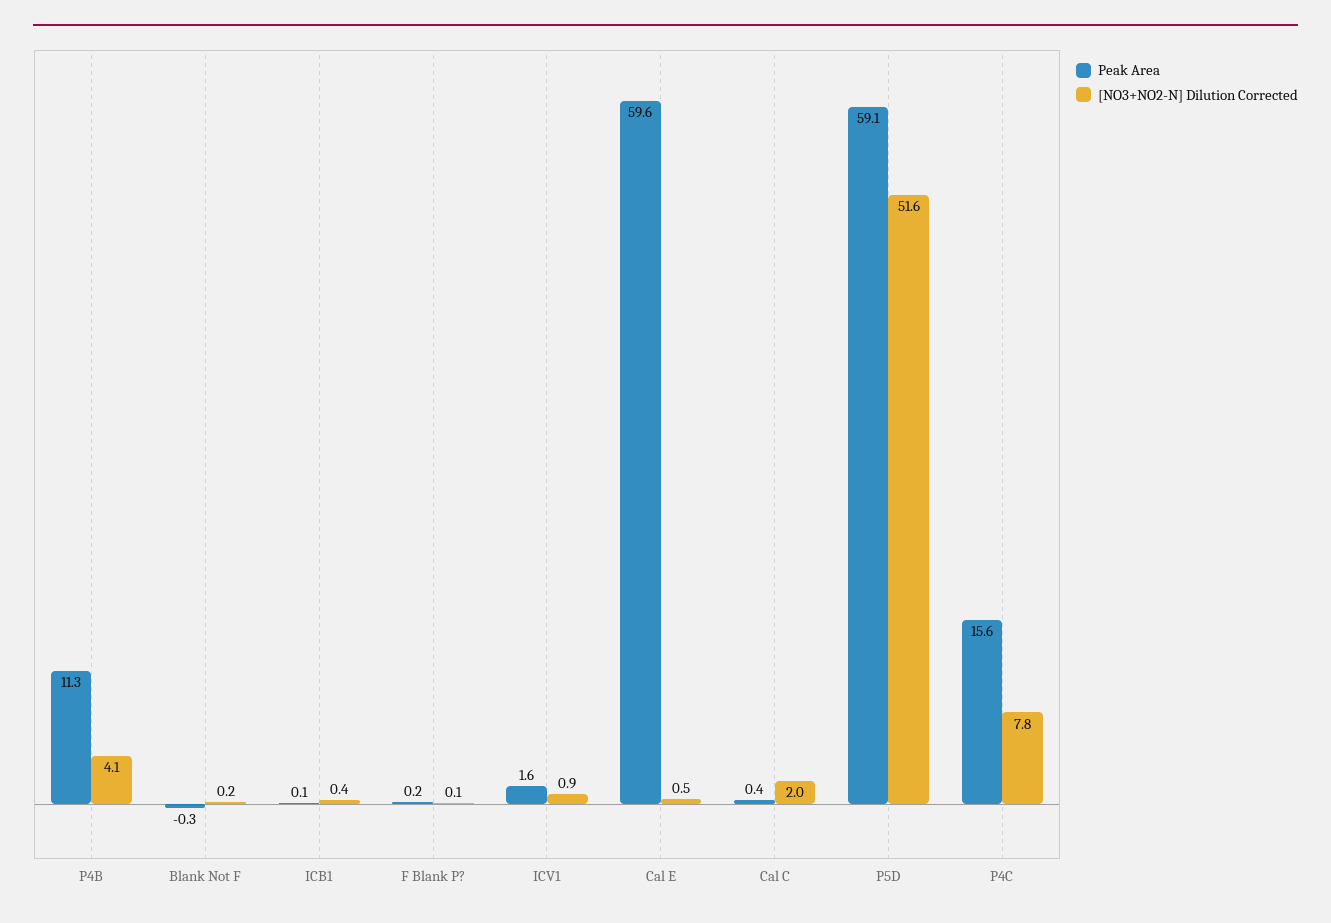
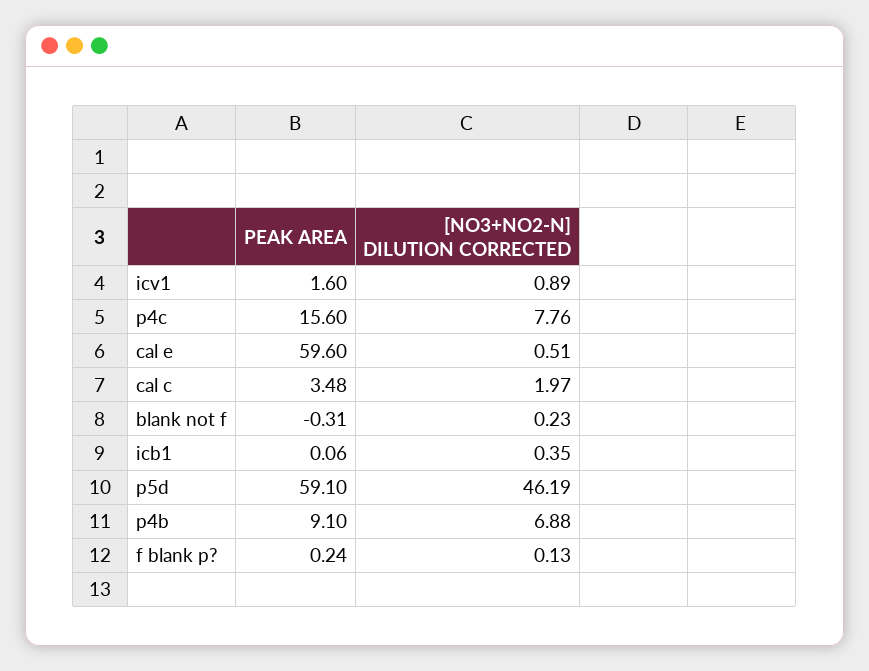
Peak Area, P4B: 11.3 -> 9.1
[NO3+NO2-N] Dilution Corrected, P4B: 4.1 -> 6.88
Peak Area, Cal C: 0.4 -> 3.48
[NO3+NO2-N] Dilution Corrected, P5D: 51.6 -> 46.19

